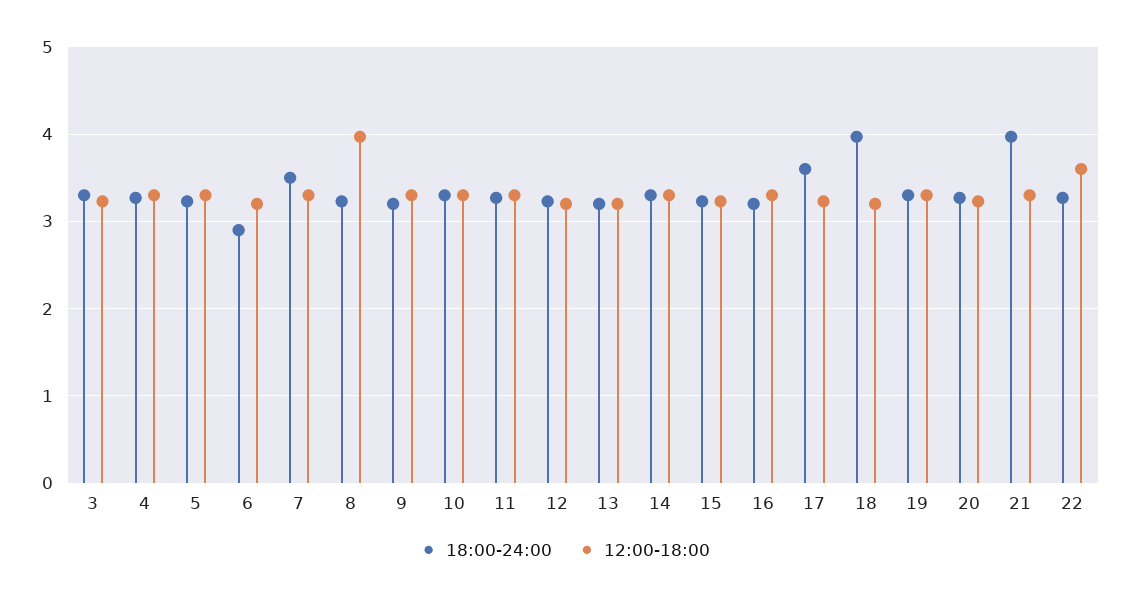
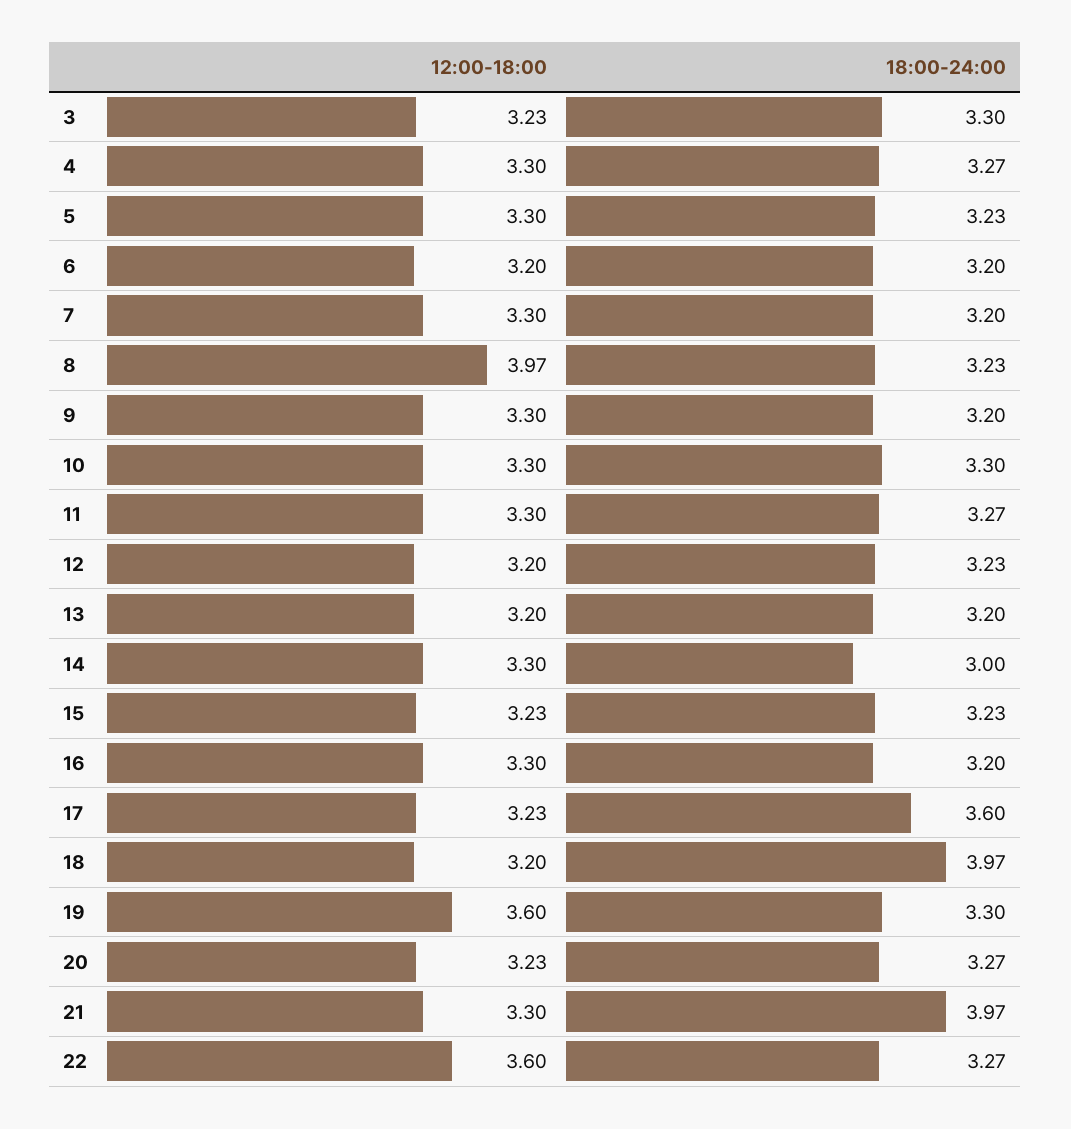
18:00-24:00, 6: 2.9 -> 3.2
18:00-24:00, 7: 3.5 -> 3.2
18:00-24:00, 14: 3.3 -> 3
12:00-18:00, 19: 3.3 -> 3.6

